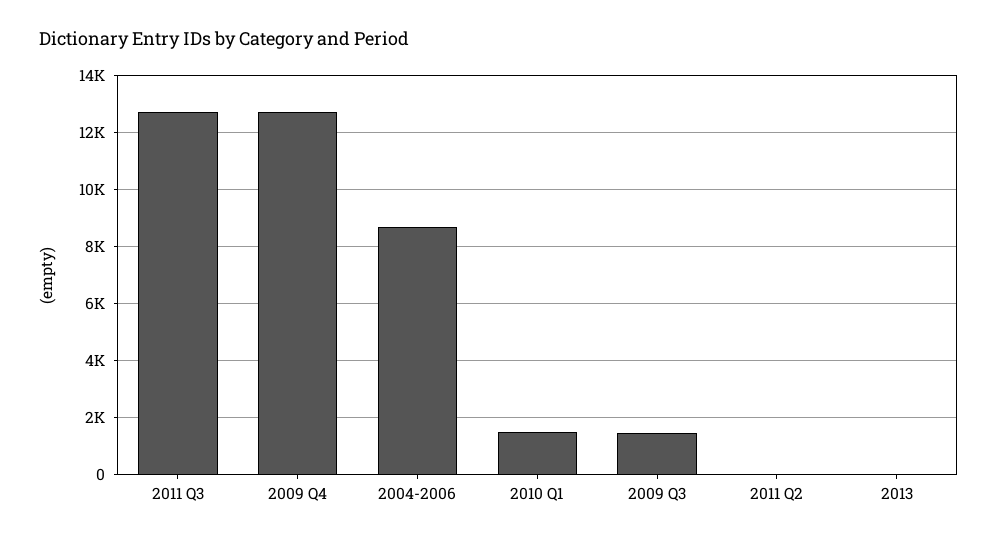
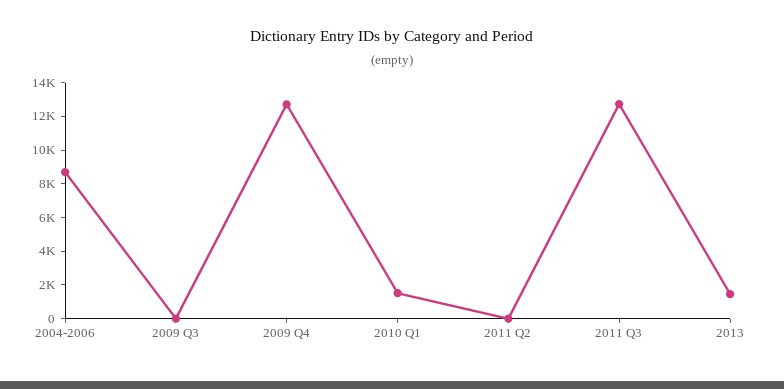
2009 Q3: 1500 -> 0
2013: 0 -> 1500

